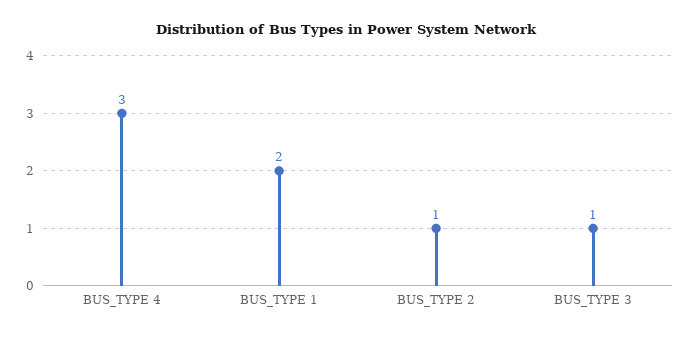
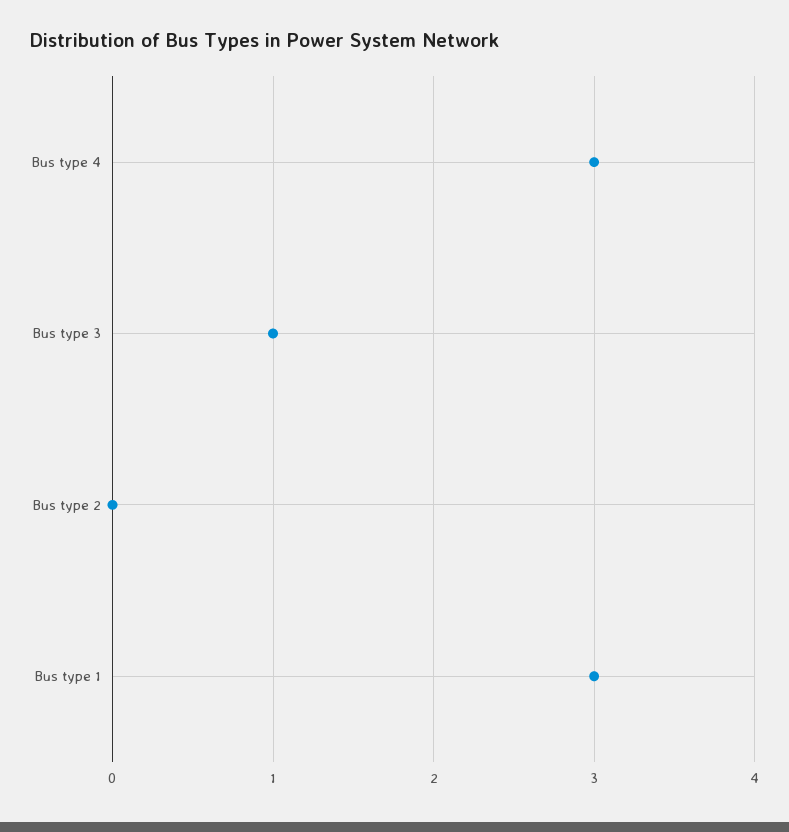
BUS_TYPE 1: 2 -> 3
BUS_TYPE 2: 1 -> 0

